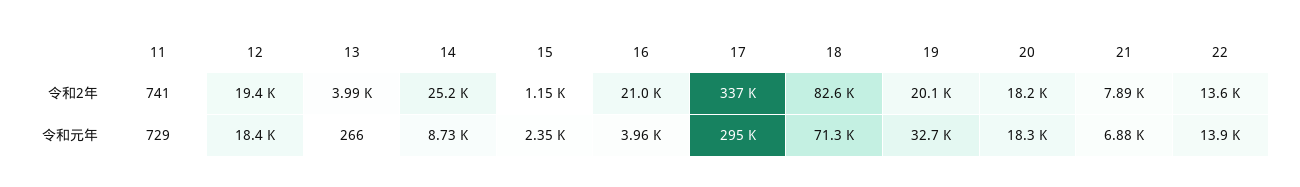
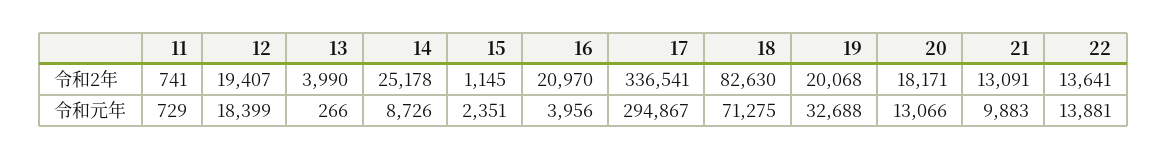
21, 令和2年: 7890 -> 13091
20, 令和元年: 18300 -> 13066
21, 令和元年: 6880 -> 9883

